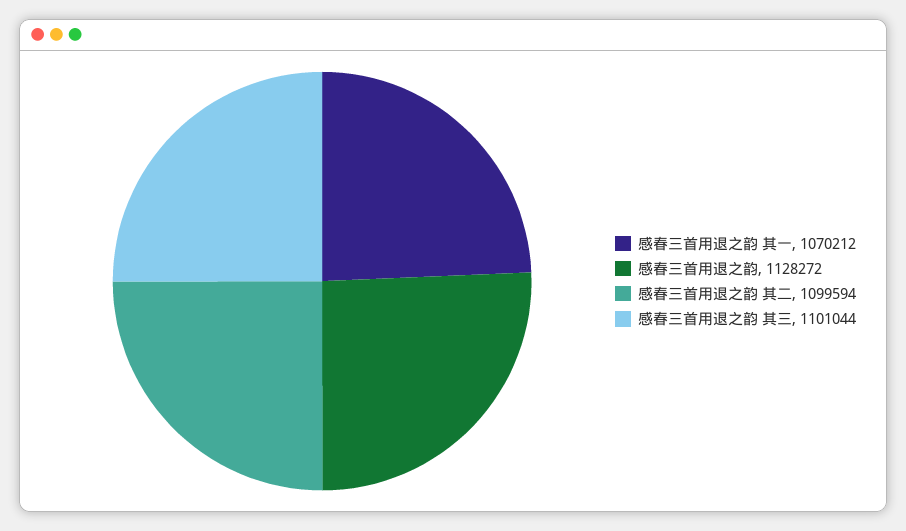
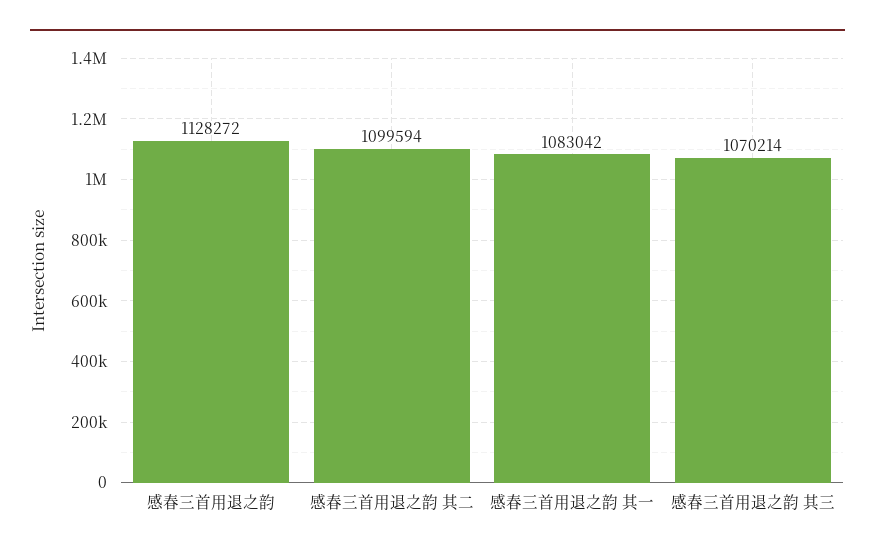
感春三首用退之韵 其一: 1070212 -> 1083042
感春三首用退之韵 其三: 1101044 -> 1070214

